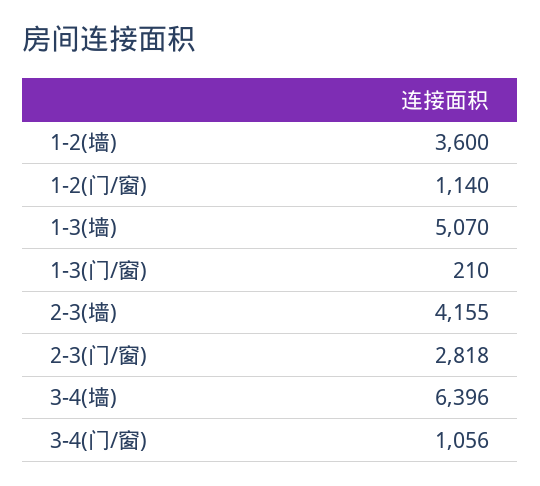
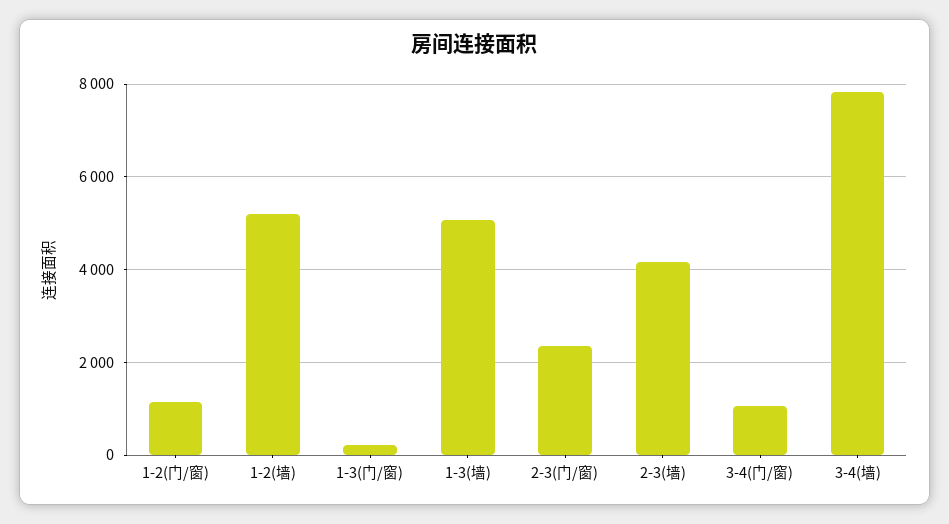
1-2(墙): 3600 -> 5200
2-3(门/窗): 2818 -> 2400
3-4(墙): 6396 -> 7800

